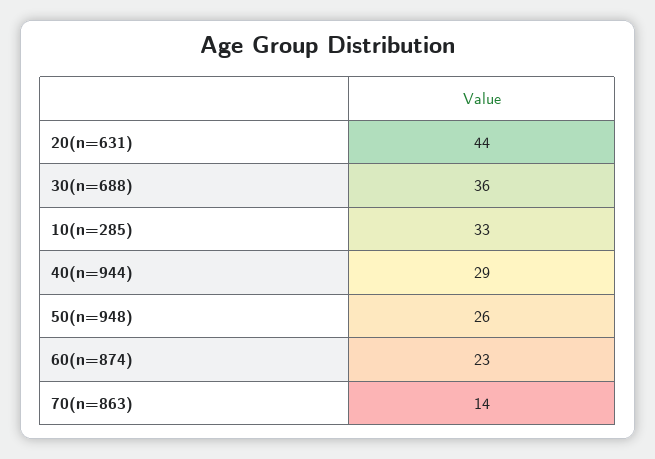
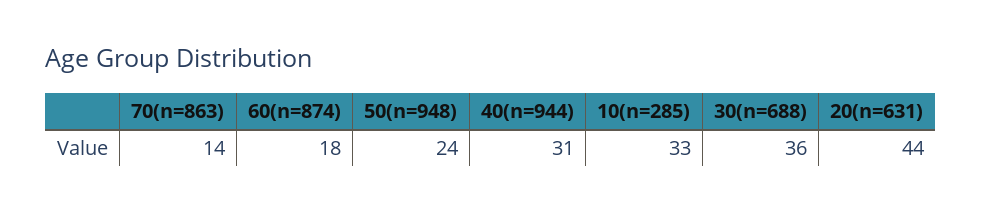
40(n=944): 29 -> 31
50(n=948): 26 -> 24
60(n=874): 23 -> 18

